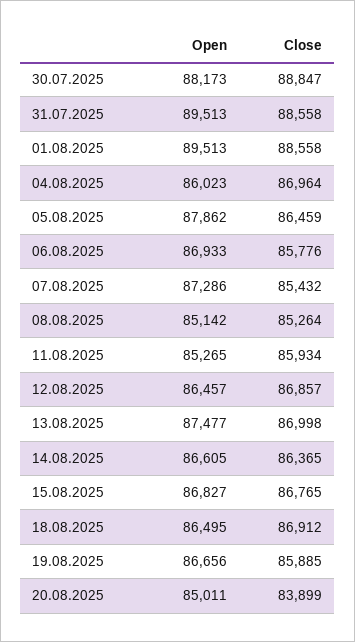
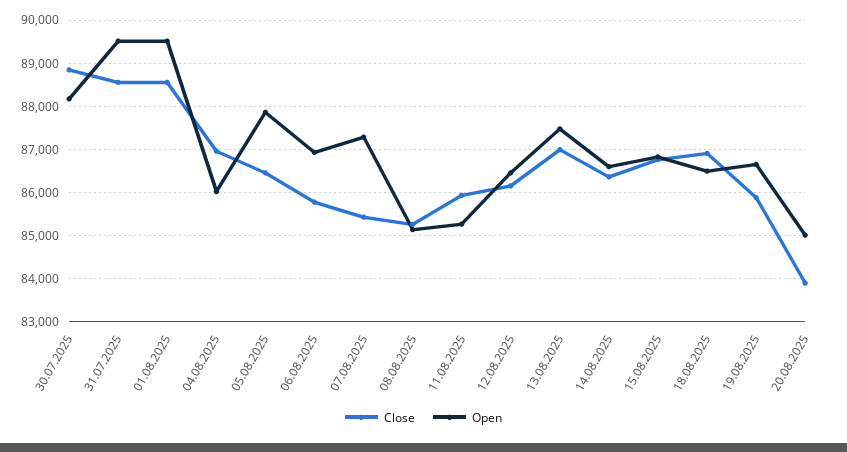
Close, 12.08.2025: 86857 -> 86200

